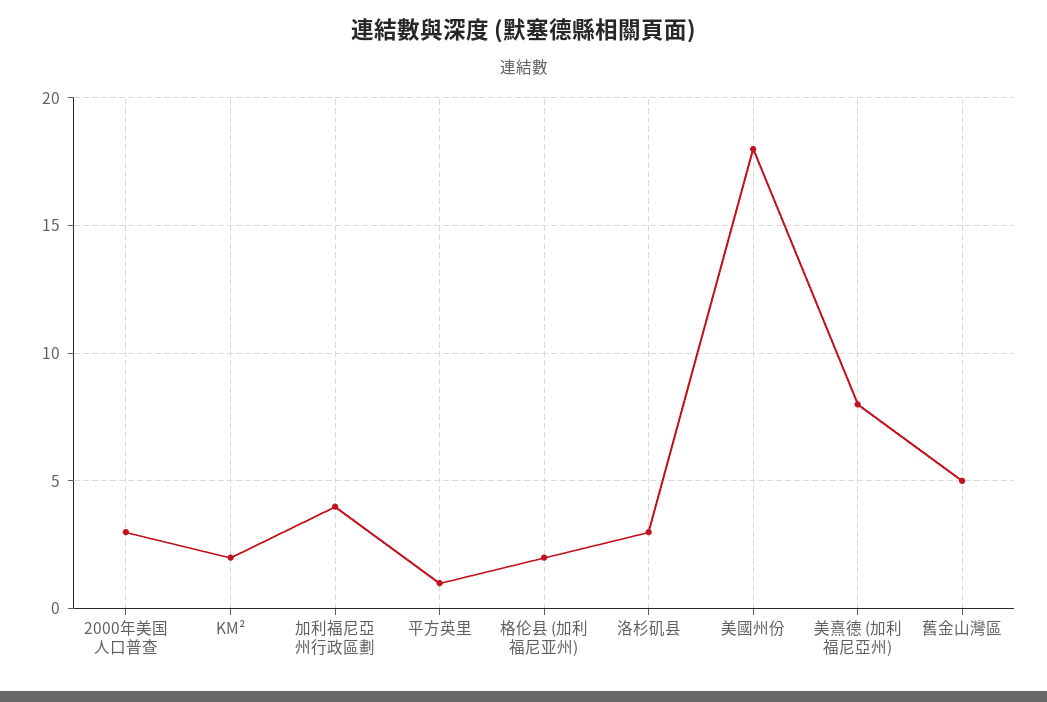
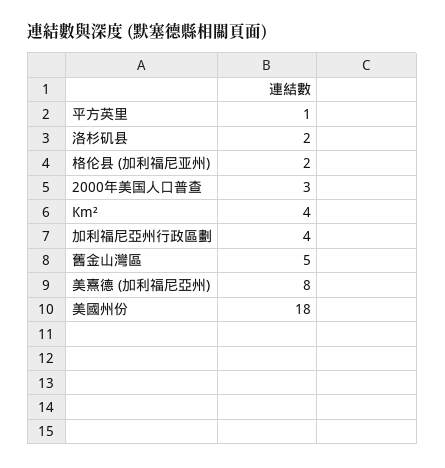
KM²: 2 -> 4
洛杉矶县: 3 -> 2

